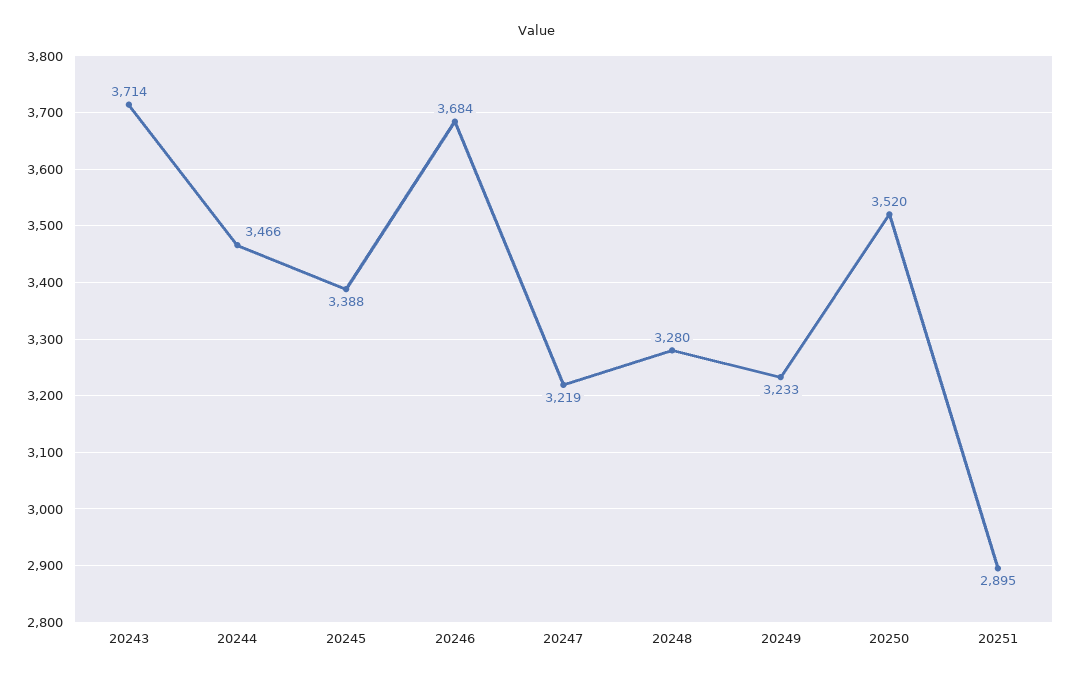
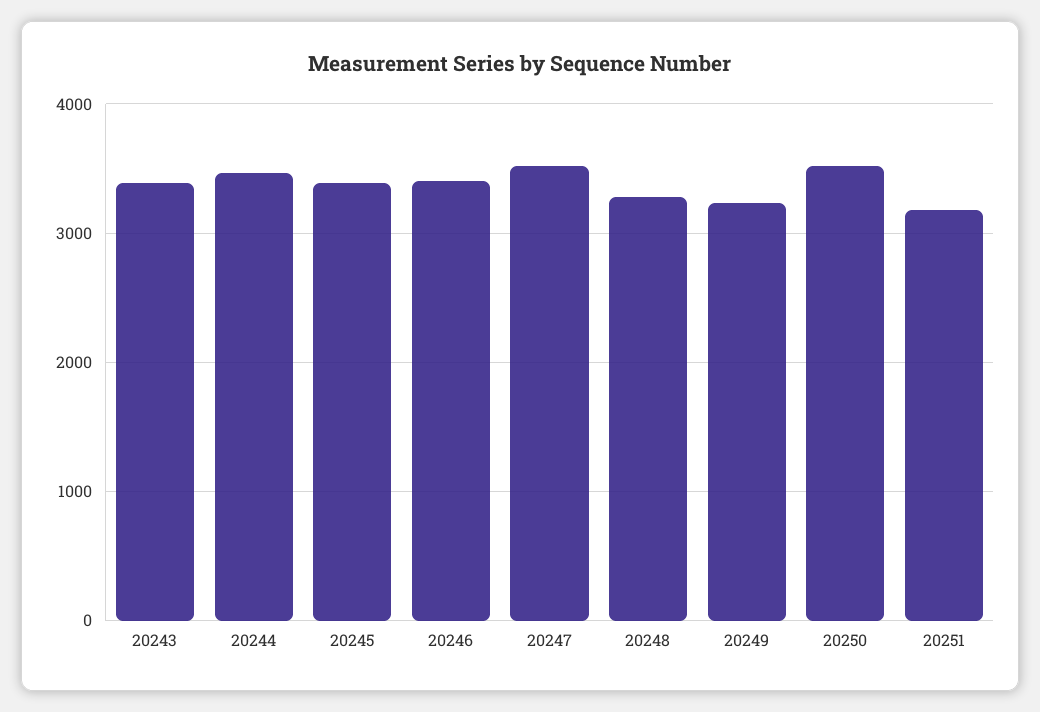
20243: 3714 -> 3400
20246: 3684 -> 3400
20247: 3219 -> 3500
20251: 2895 -> 3200

